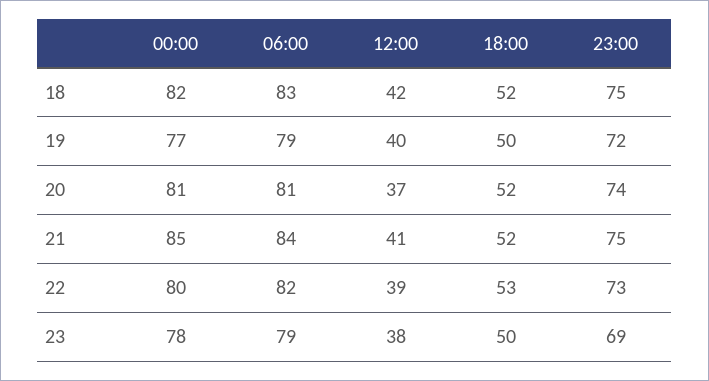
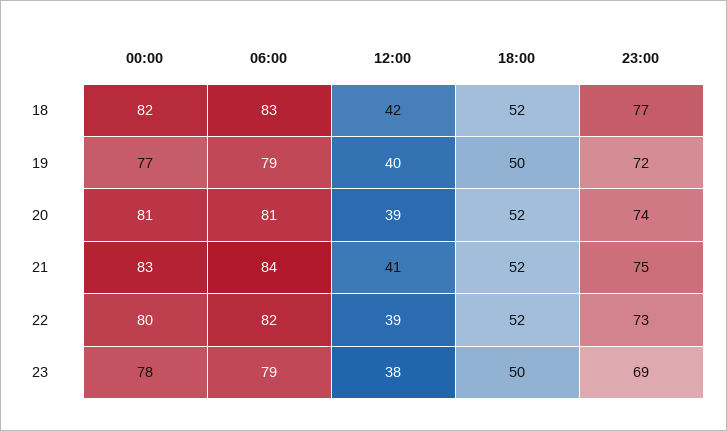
23:00, 18: 75 -> 77
12:00, 20: 37 -> 39
00:00, 21: 85 -> 83
18:00, 22: 53 -> 52

